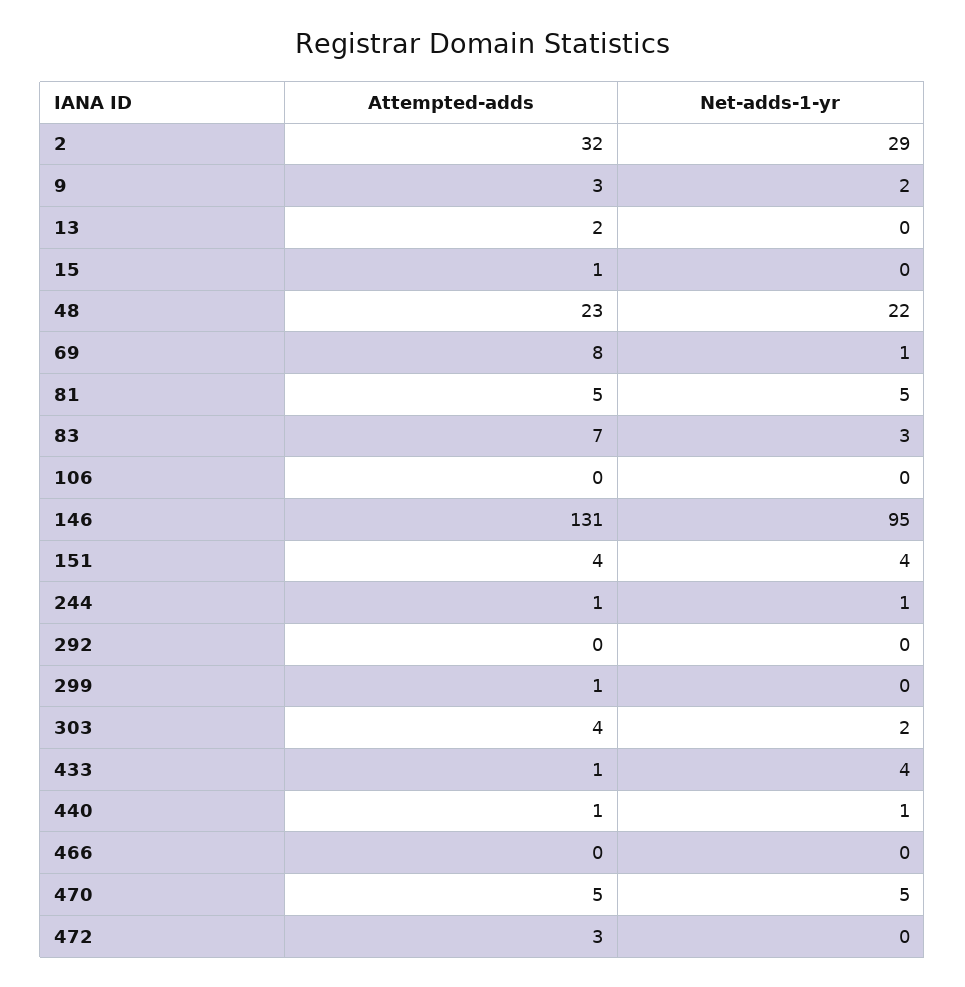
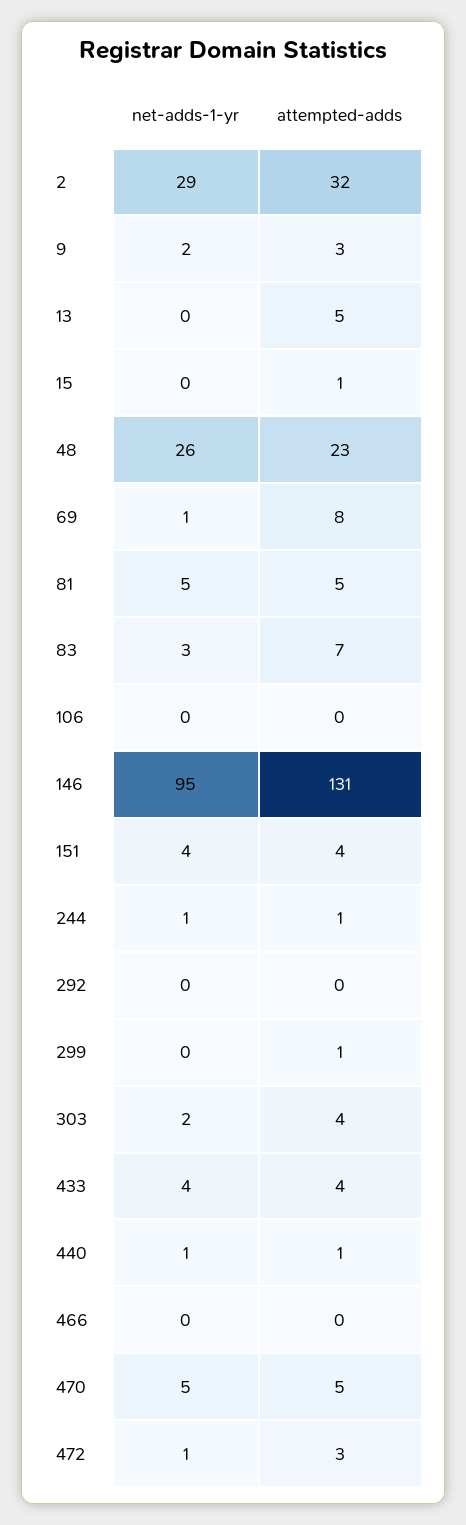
Attempted-adds, 13: 2 -> 5
Net-adds-1-yr, 48: 22 -> 26
Attempted-adds, 433: 1 -> 4
Net-adds-1-yr, 472: 0 -> 1

